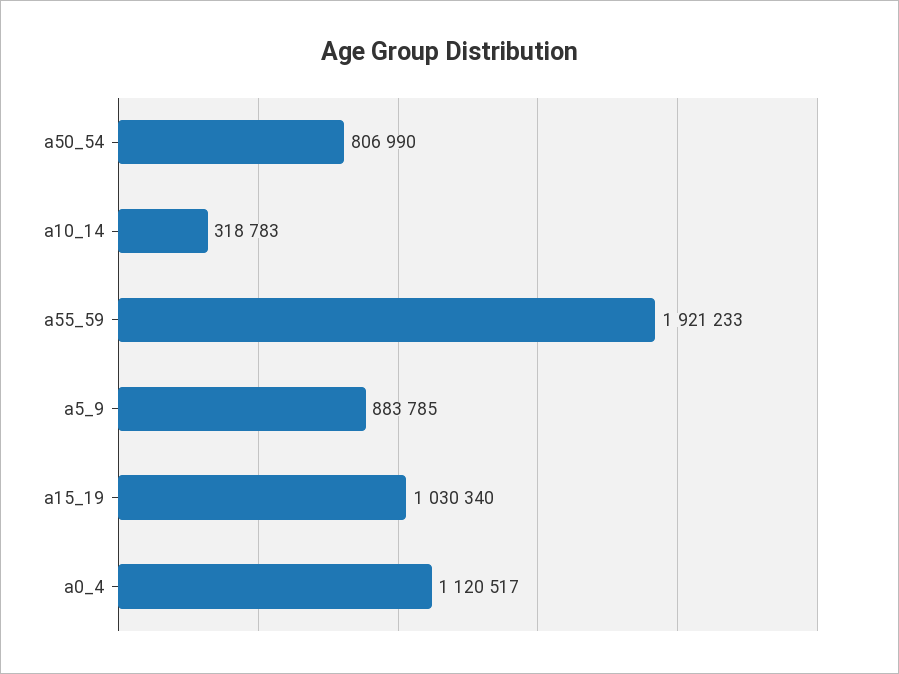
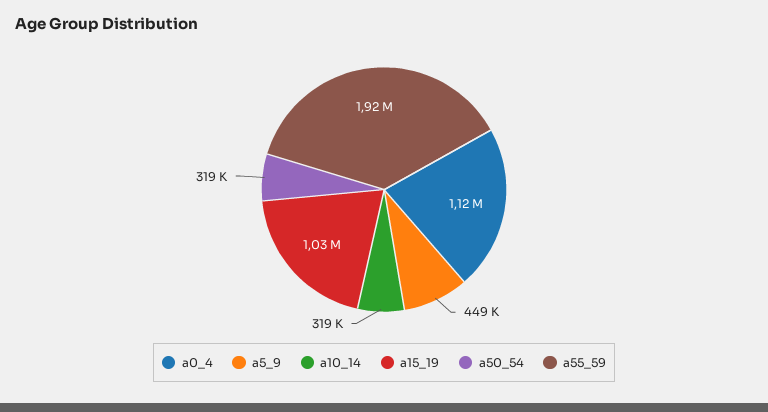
a50_54: 806990 -> 319000
a5_9: 883785 -> 449000

